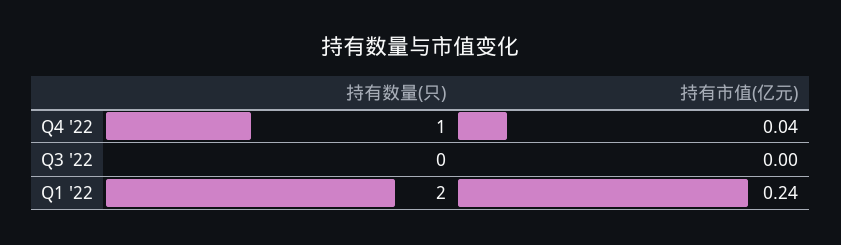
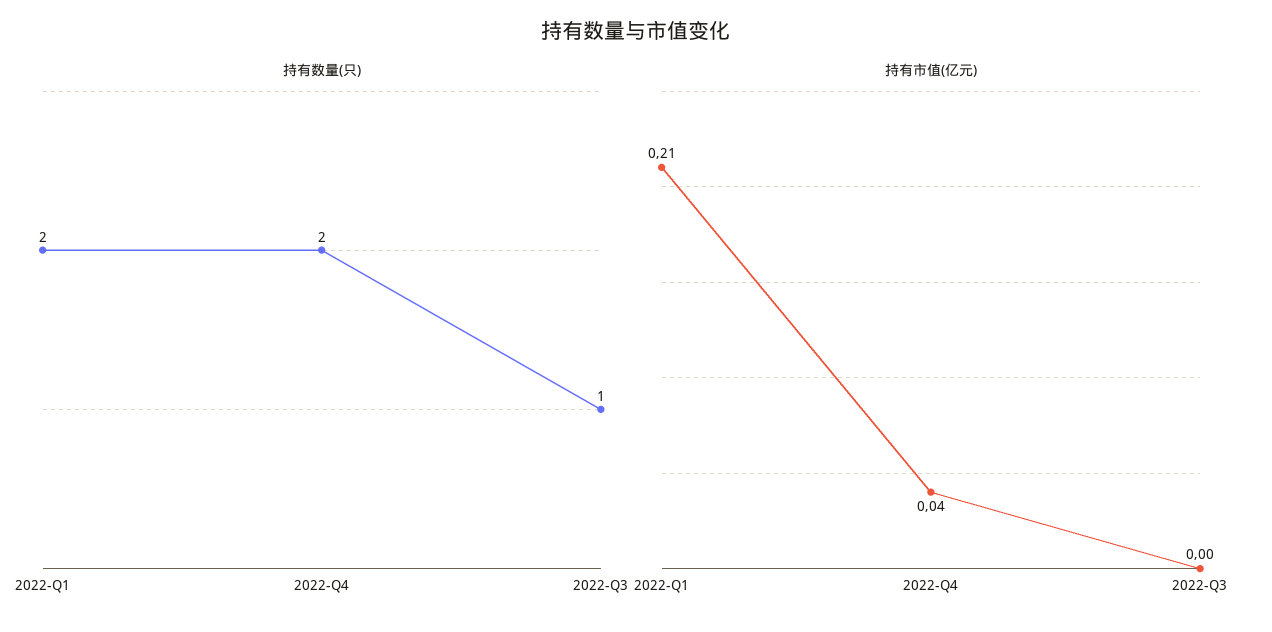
持有数量(只), Q4 '22: 1 -> 2
持有数量(只), Q3 '22: 0 -> 1
持有市值(亿元), Q1 '22: 0.24 -> 0.21

